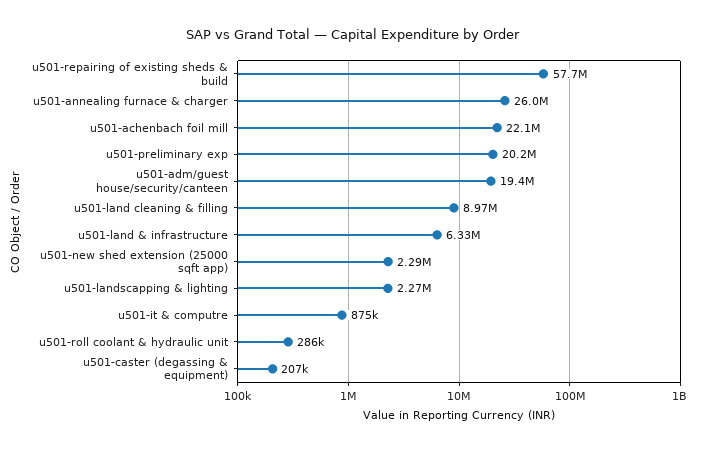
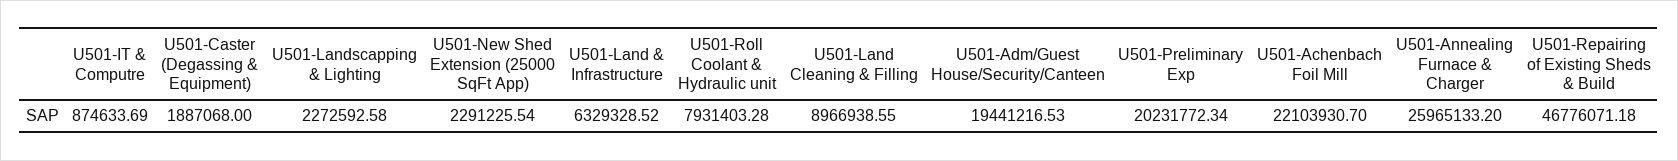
u501-repairing of existing sheds & build: 57700000 -> 46776071.18
u501-roll coolant & hydraulic unit: 286000 -> 7931403.28
u501-caster (degassing & equipment): 207000 -> 1887068

